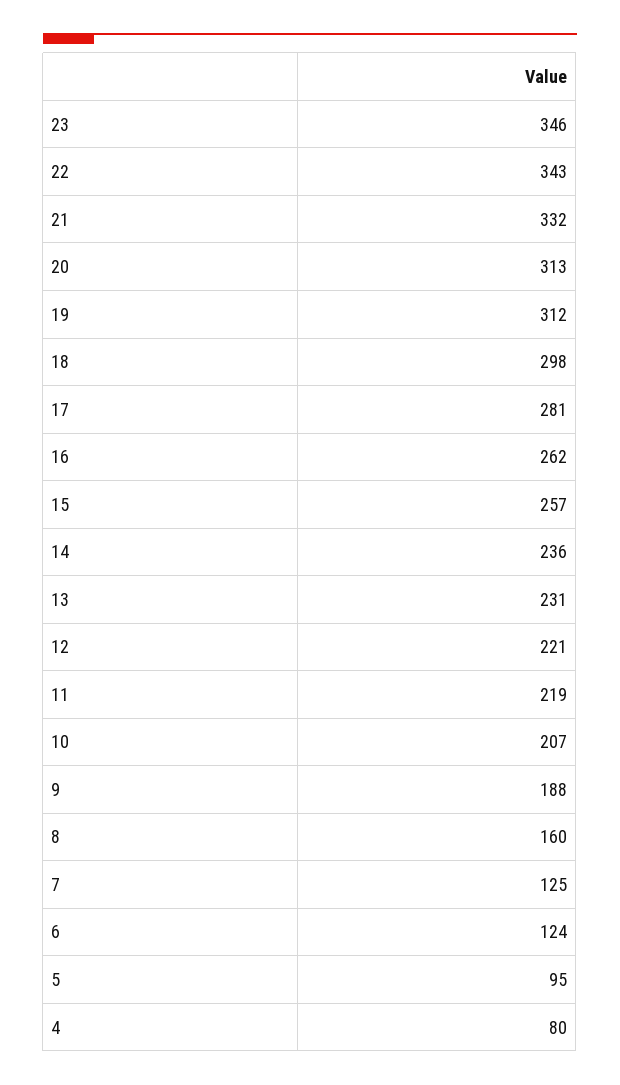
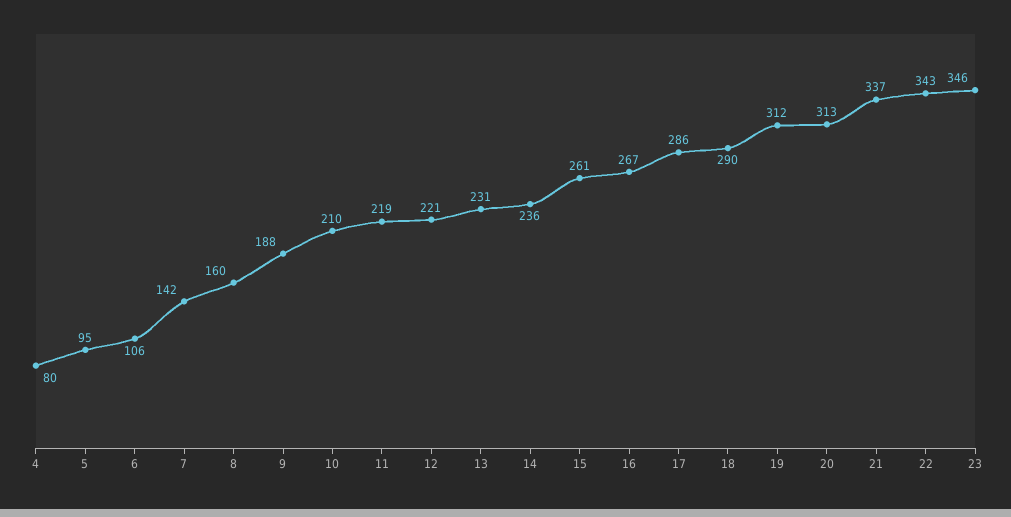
21: 332 -> 337
18: 298 -> 290
17: 281 -> 286
16: 262 -> 267
15: 257 -> 261
10: 207 -> 210
7: 125 -> 142
6: 124 -> 106

